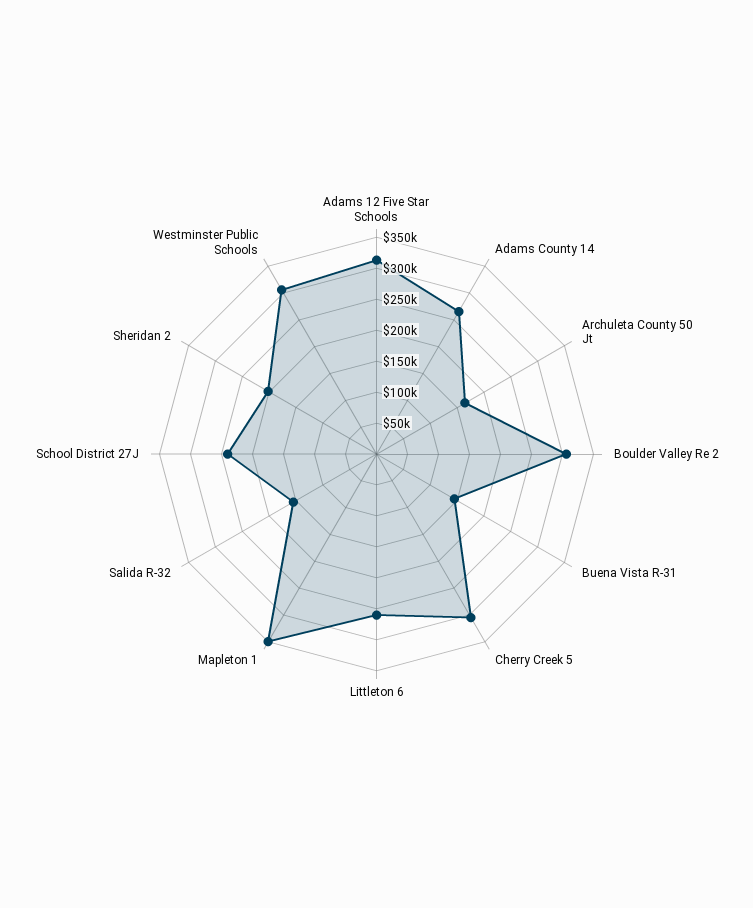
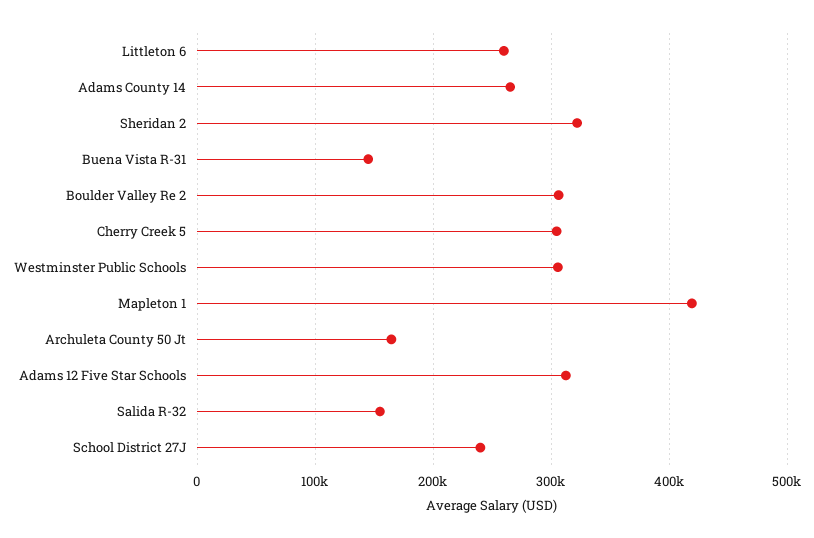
Mapleton 1: 350000 -> 420000
Sheridan 2: 200000 -> 320000

